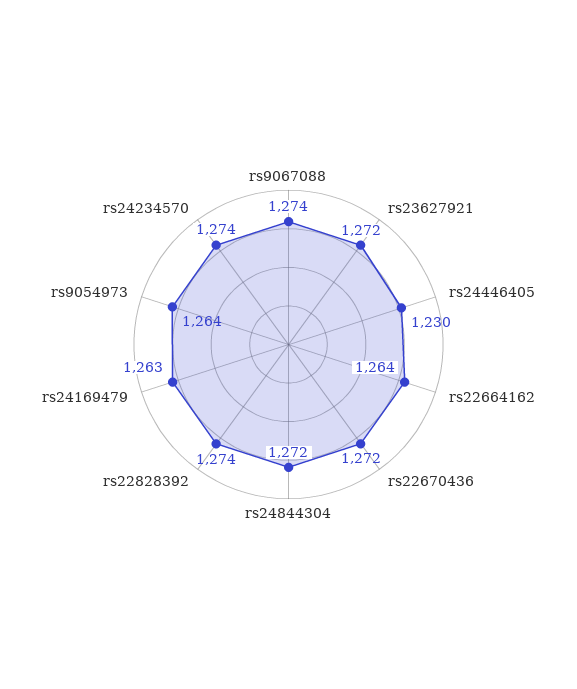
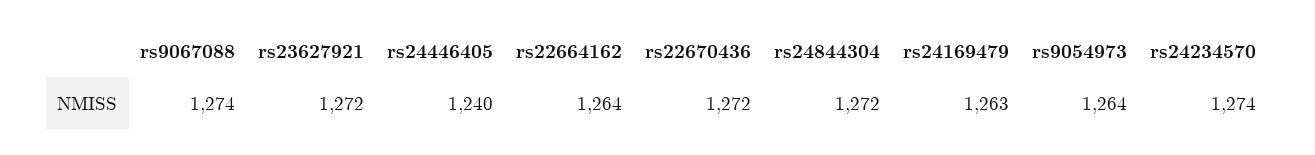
rs24446405: 1230 -> 1240
rs22828392: 1274 -> none

